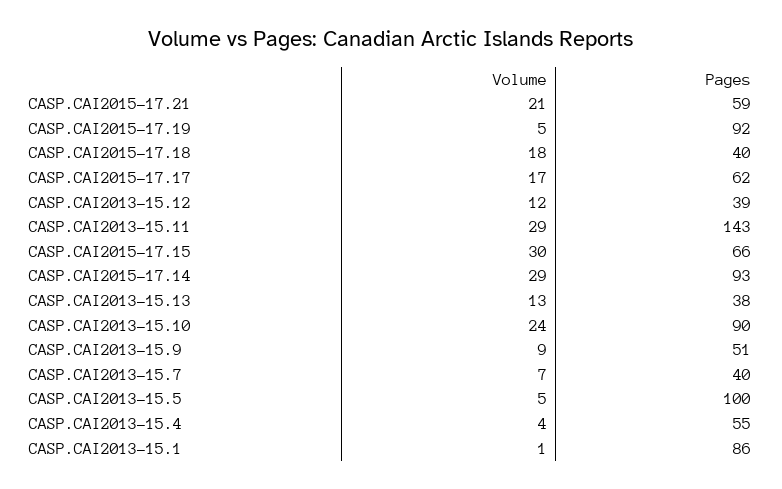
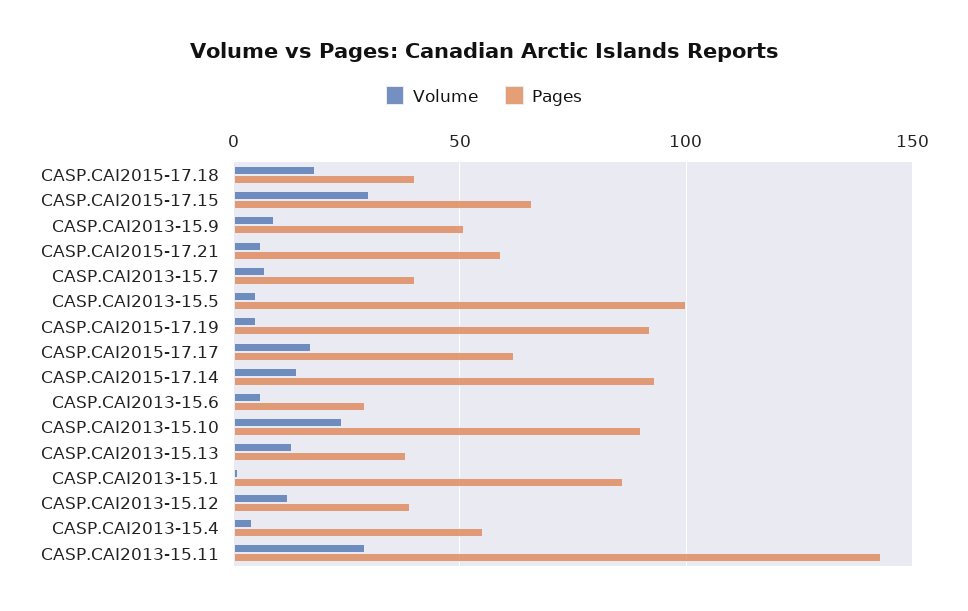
Volume, CASP.CAI2015-17.21: 21 -> 5
Volume, CASP.CAI2015-17.14: 29 -> 15
Volume, CASP.CAI2013-15.6: none -> 5
Pages, CASP.CAI2013-15.6: none -> 30

